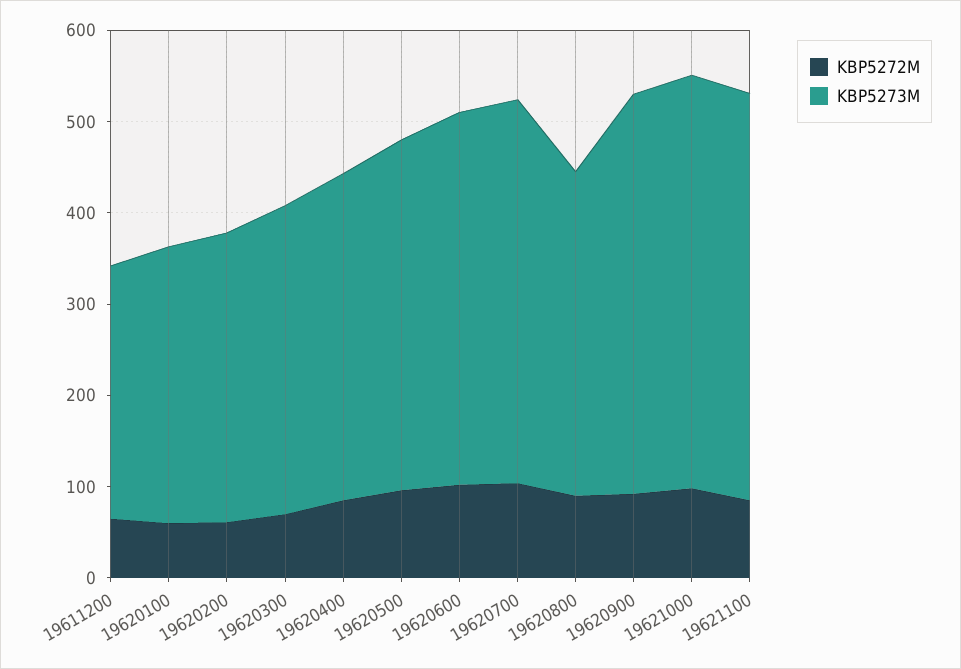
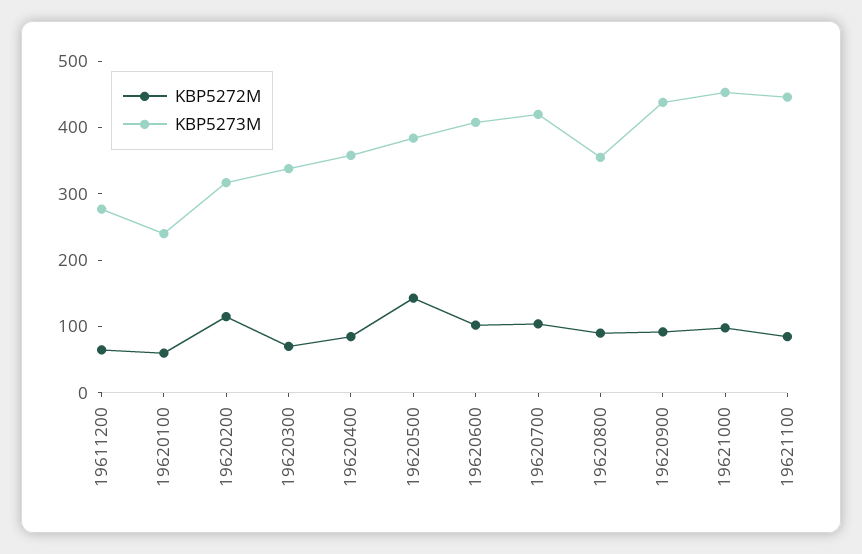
KBP5273M, 19620100: 300 -> 240
KBP5272M, 19620200: 60 -> 120
KBP5272M, 19620500: 100 -> 140

